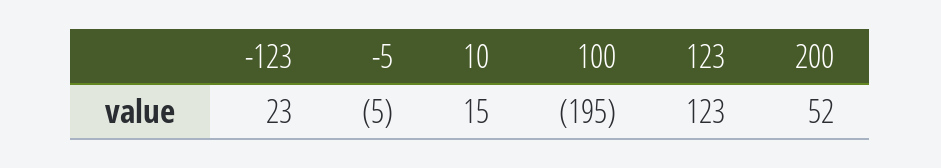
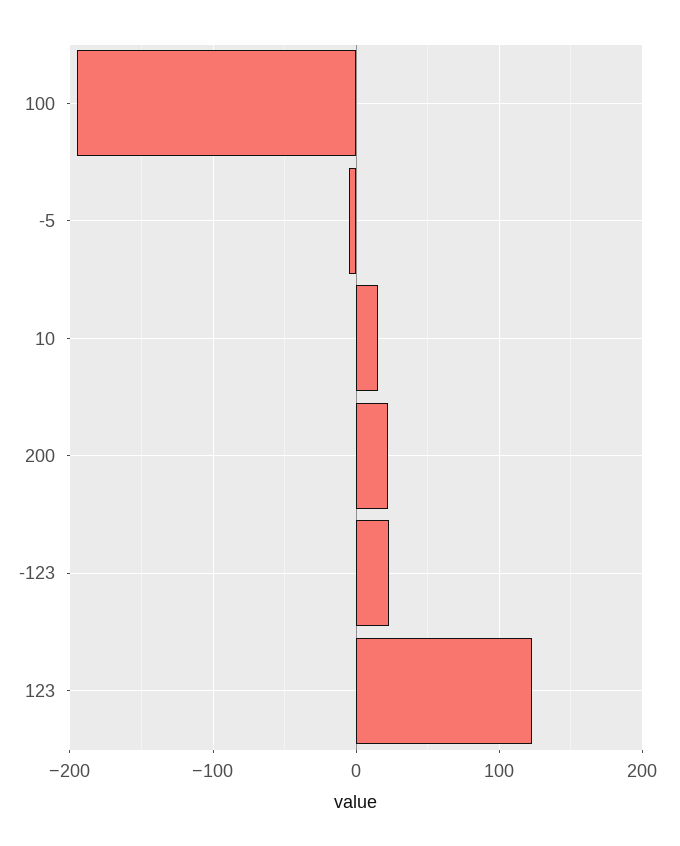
200: 52 -> 20

